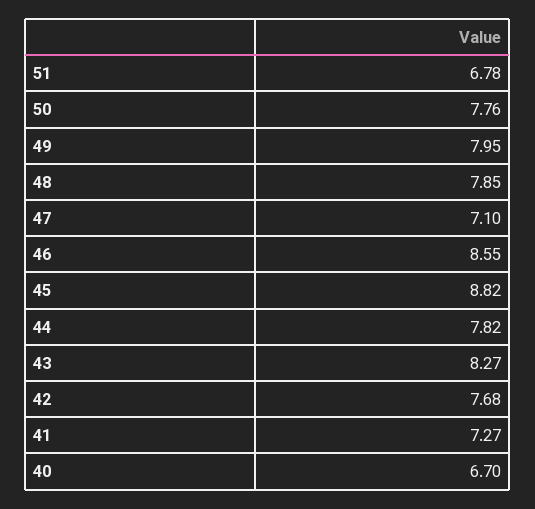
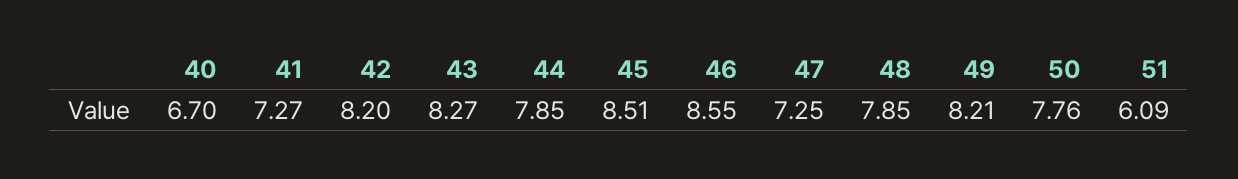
51: 6.78 -> 6.09
49: 7.95 -> 8.21
47: 7.1 -> 7.25
45: 8.82 -> 8.51
44: 7.82 -> 7.85
42: 7.68 -> 8.2

